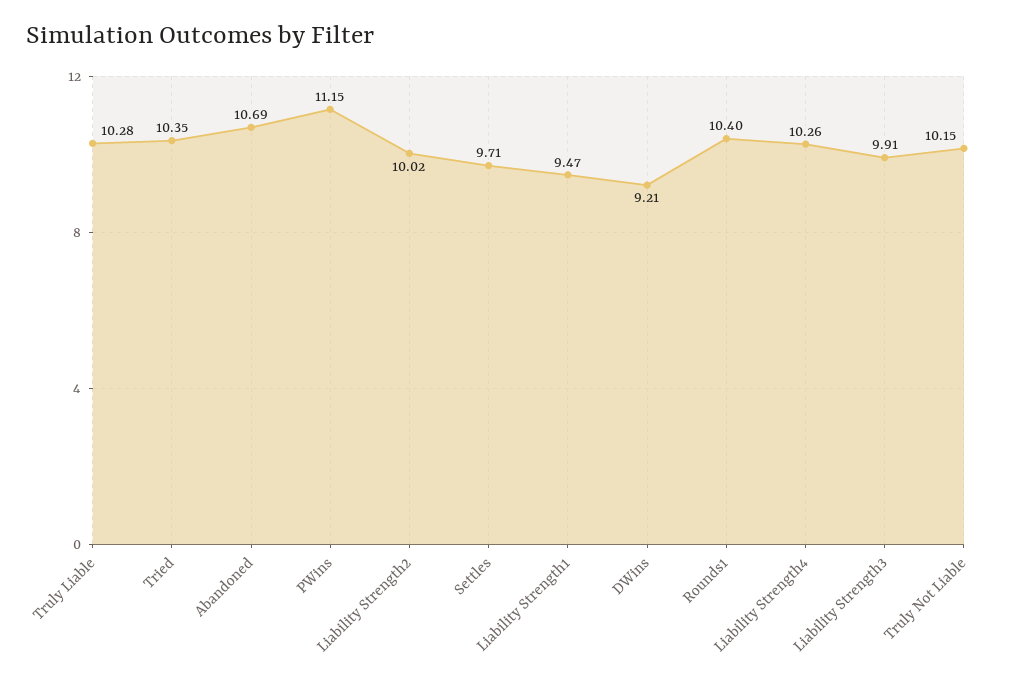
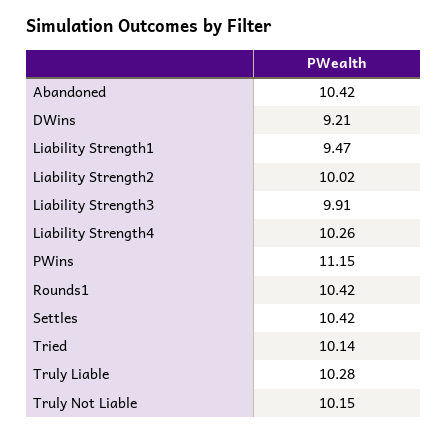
Tried: 10.35 -> 10.14
Abandoned: 10.69 -> 10.42
Settles: 9.71 -> 10.42
Rounds1: 10.4 -> 10.42

